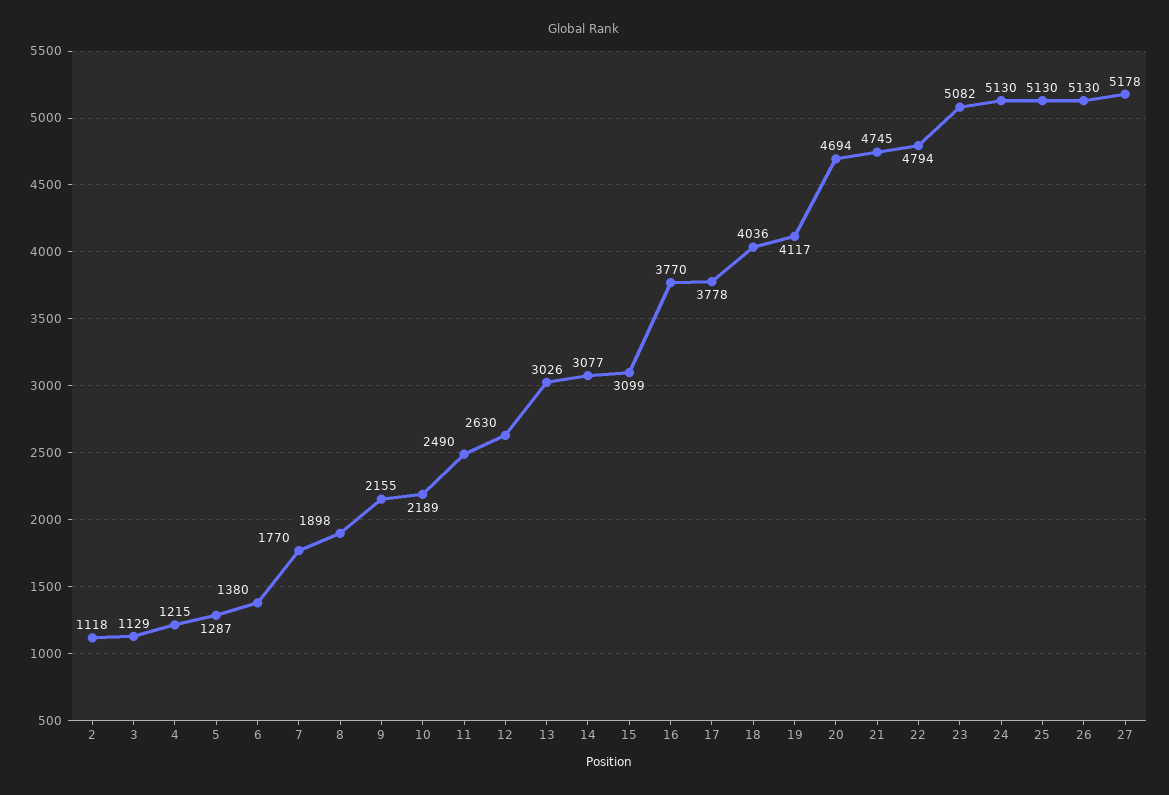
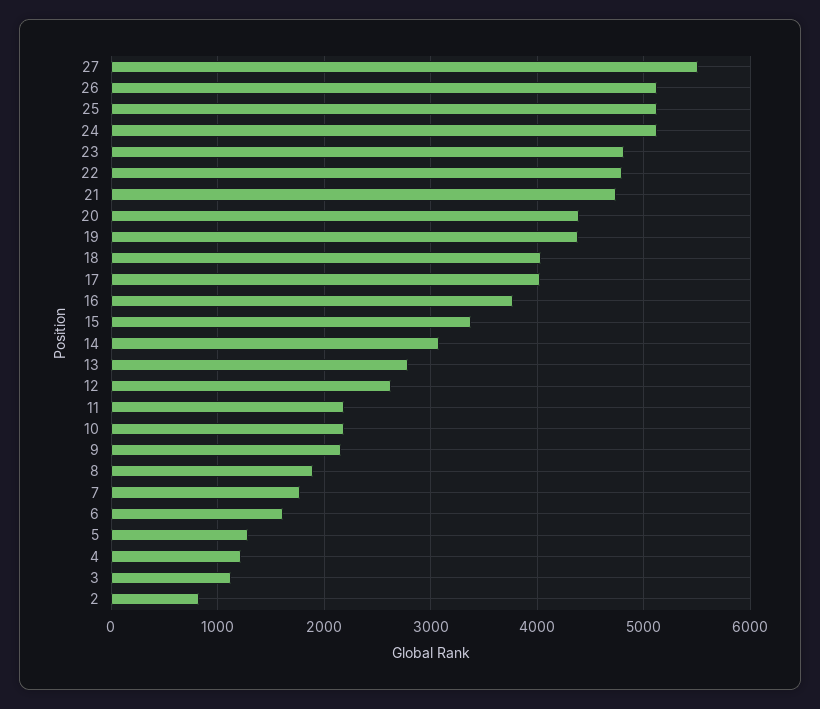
2: 1118 -> 800
6: 1380 -> 1600
11: 2490 -> 2200
13: 3026 -> 2800
15: 3099 -> 3400
17: 3778 -> 4000
19: 4117 -> 4400
20: 4694 -> 4400
23: 5082 -> 4800
27: 5178 -> 5500

